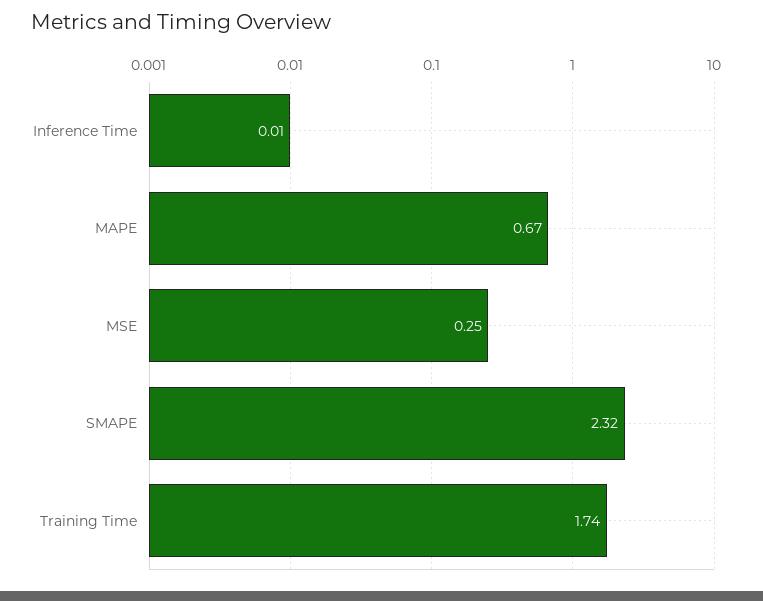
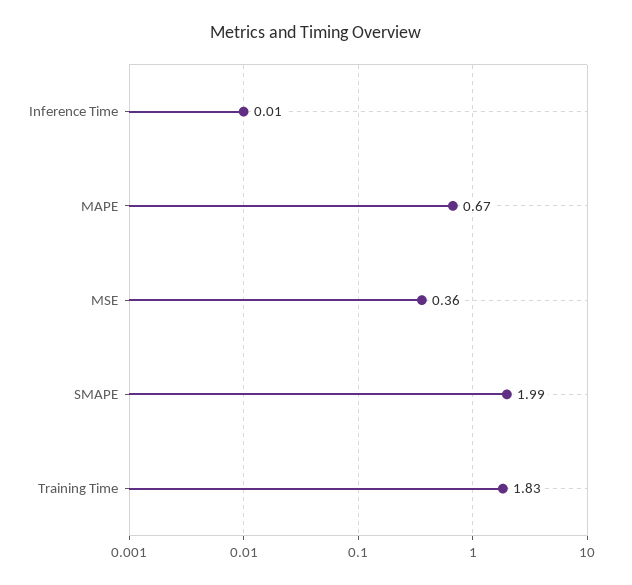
MSE: 0.25 -> 0.36
SMAPE: 2.32 -> 1.99
Training Time: 1.74 -> 1.83

